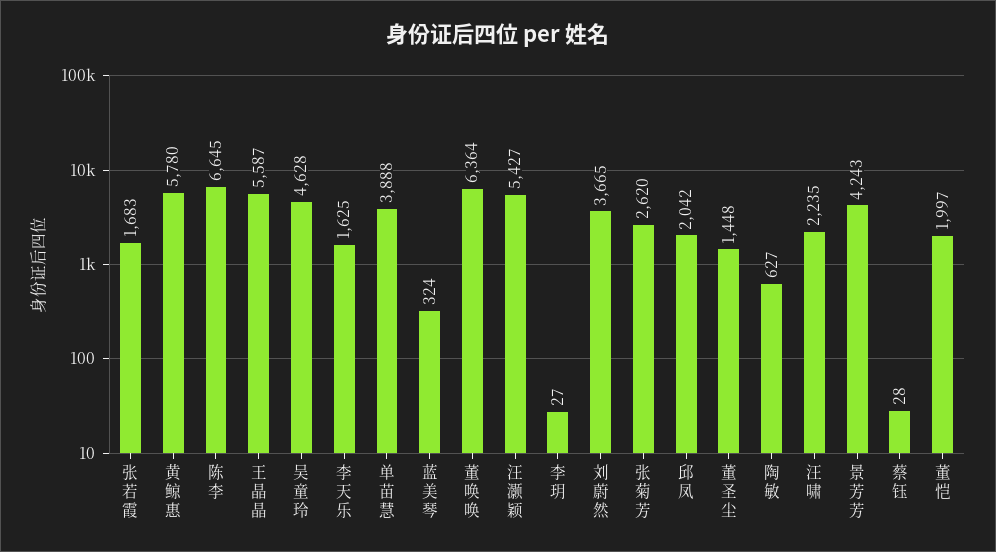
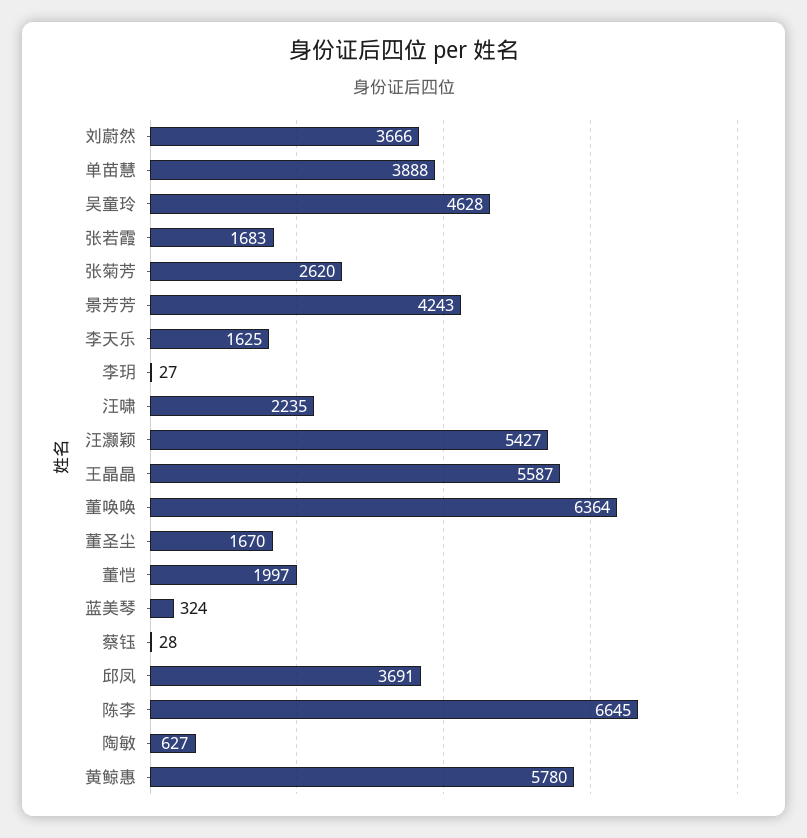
刘蔚然: 3665 -> 3666
邱凤: 2042 -> 3691
董圣尘: 1448 -> 1670

